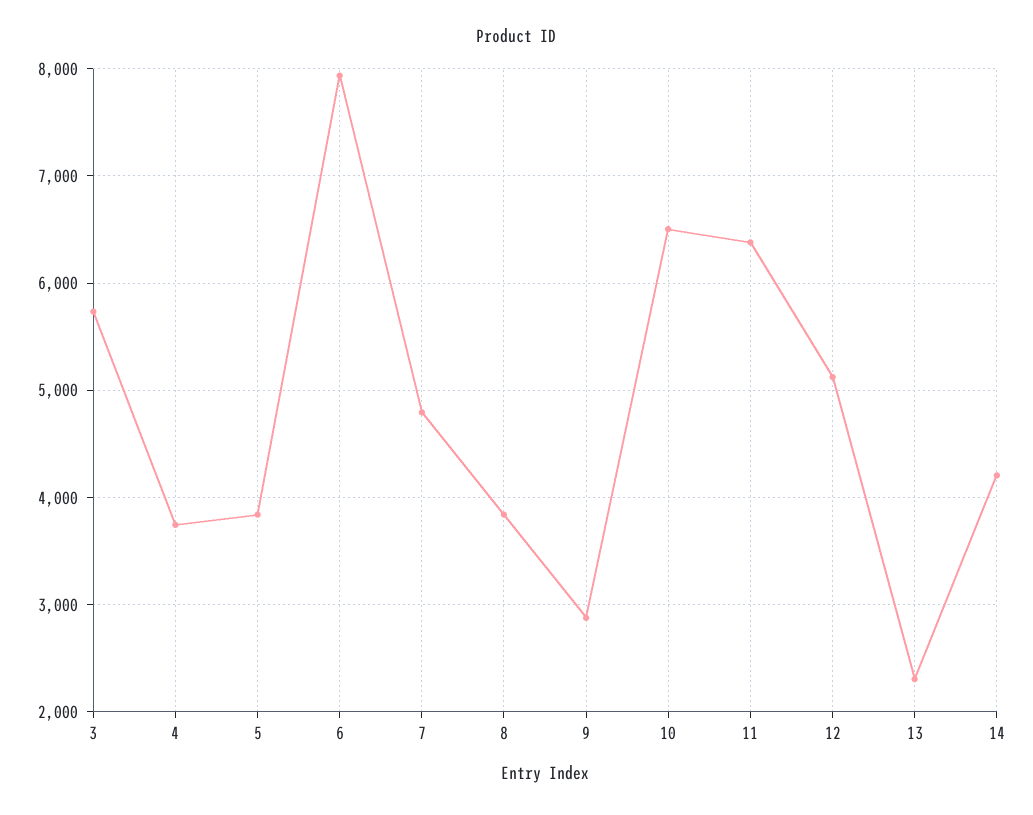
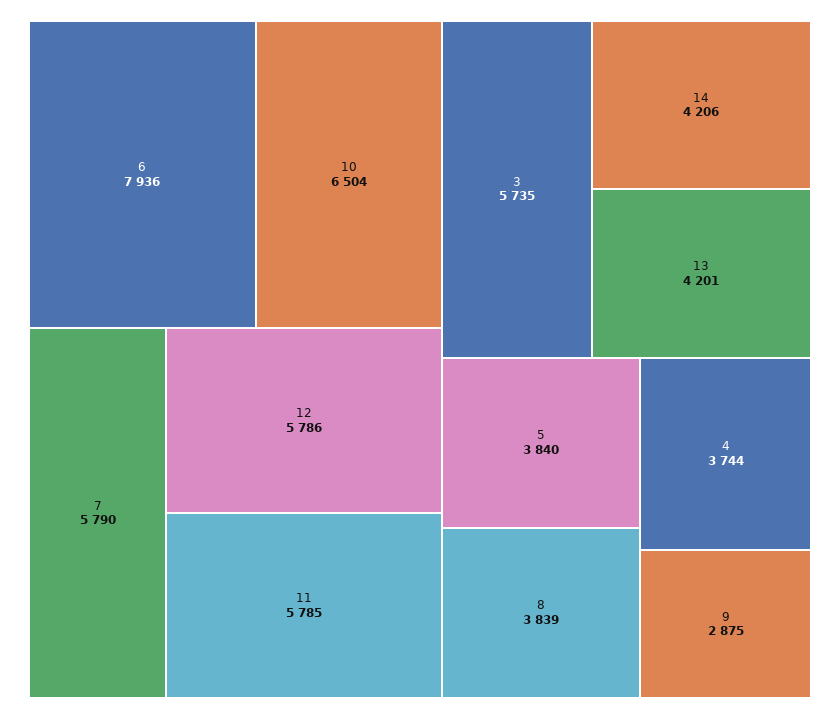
7: 4800 -> 5790
11: 6400 -> 5785
12: 5100 -> 5786
13: 2300 -> 4201

